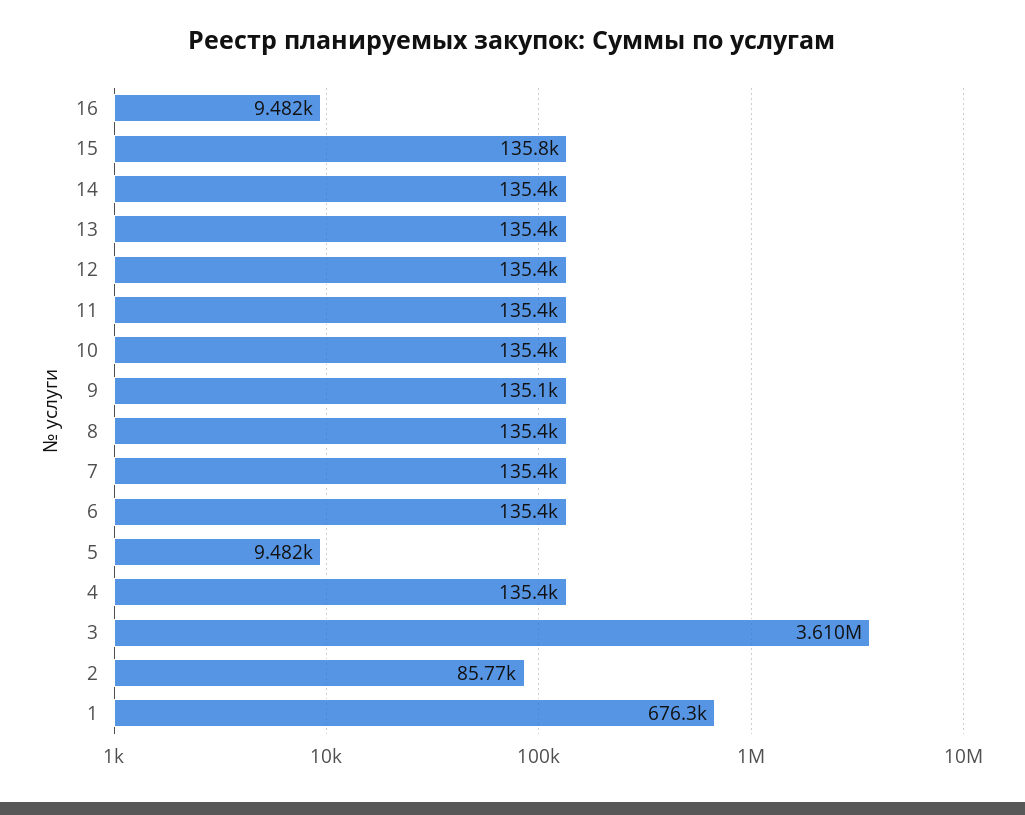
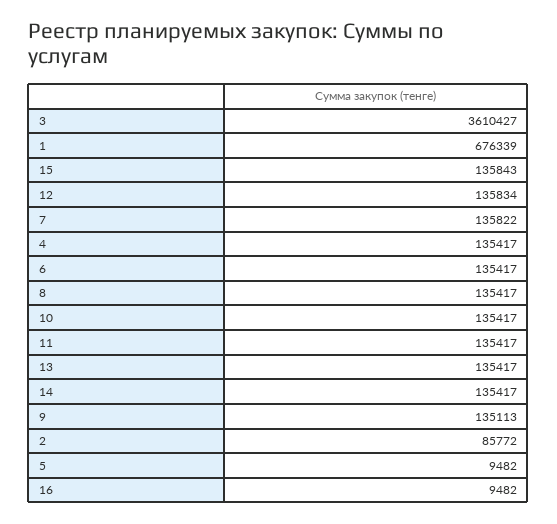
12: 135400 -> 135834
7: 135400 -> 135822

